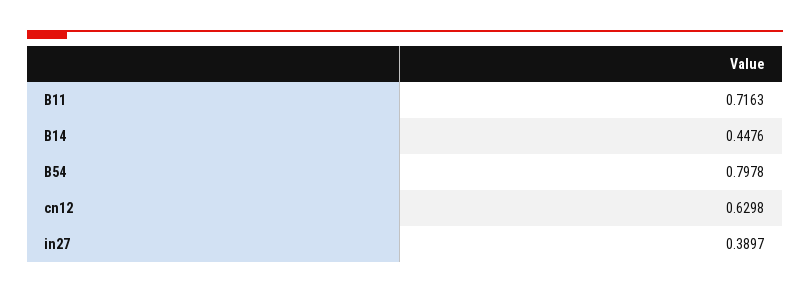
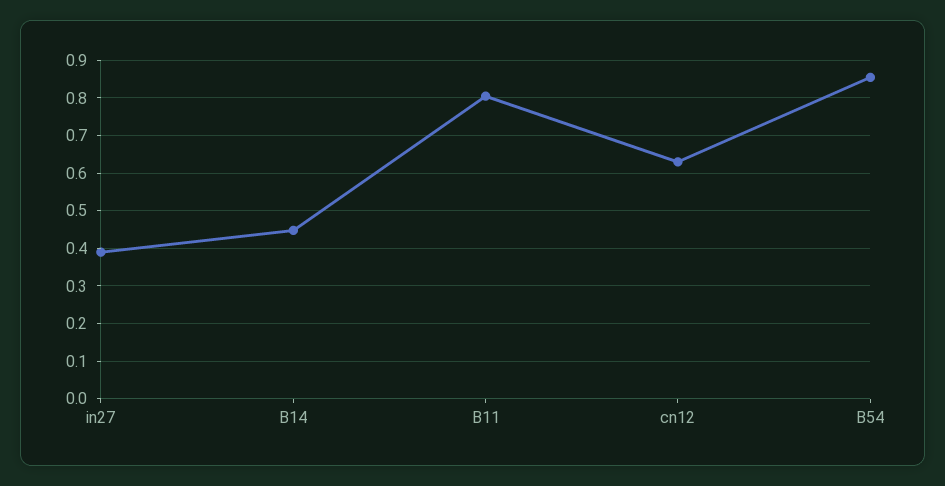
B11: 0.7163 -> 0.8
B54: 0.7978 -> 0.86

